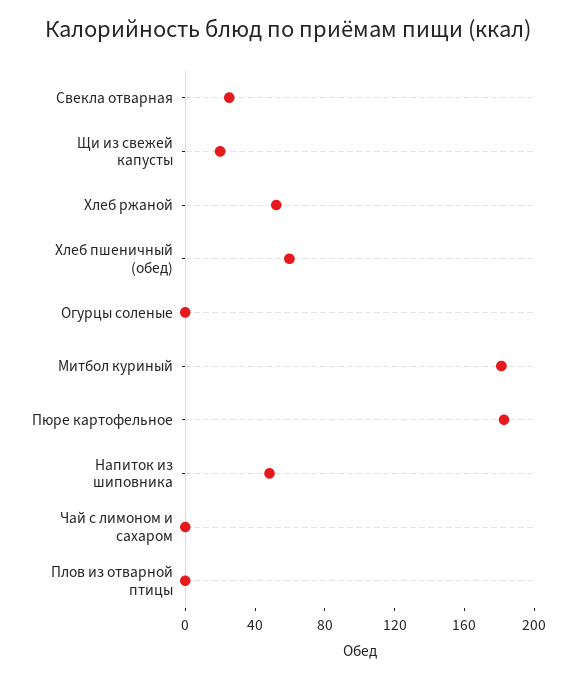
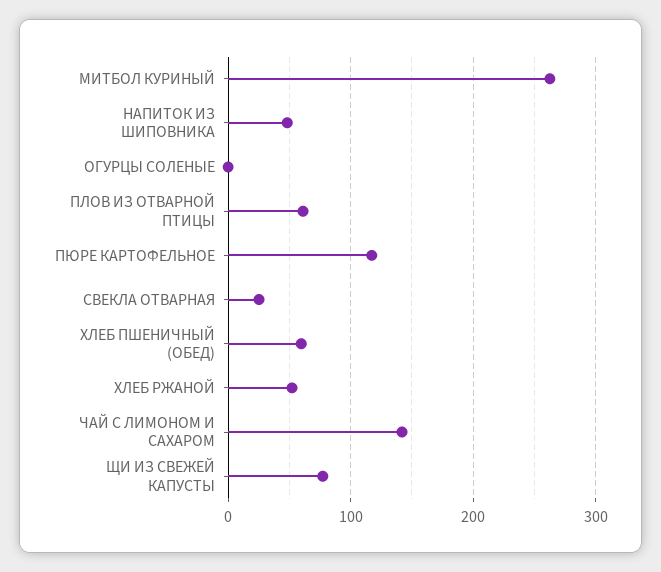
Щи из свежей капусты: 20 -> 80
Митбол куриный: 180 -> 260
Пюре картофельное: 180 -> 120
Чай с лимоном и сахаром: 0 -> 140
Плов из отварной птицы: 0 -> 60

